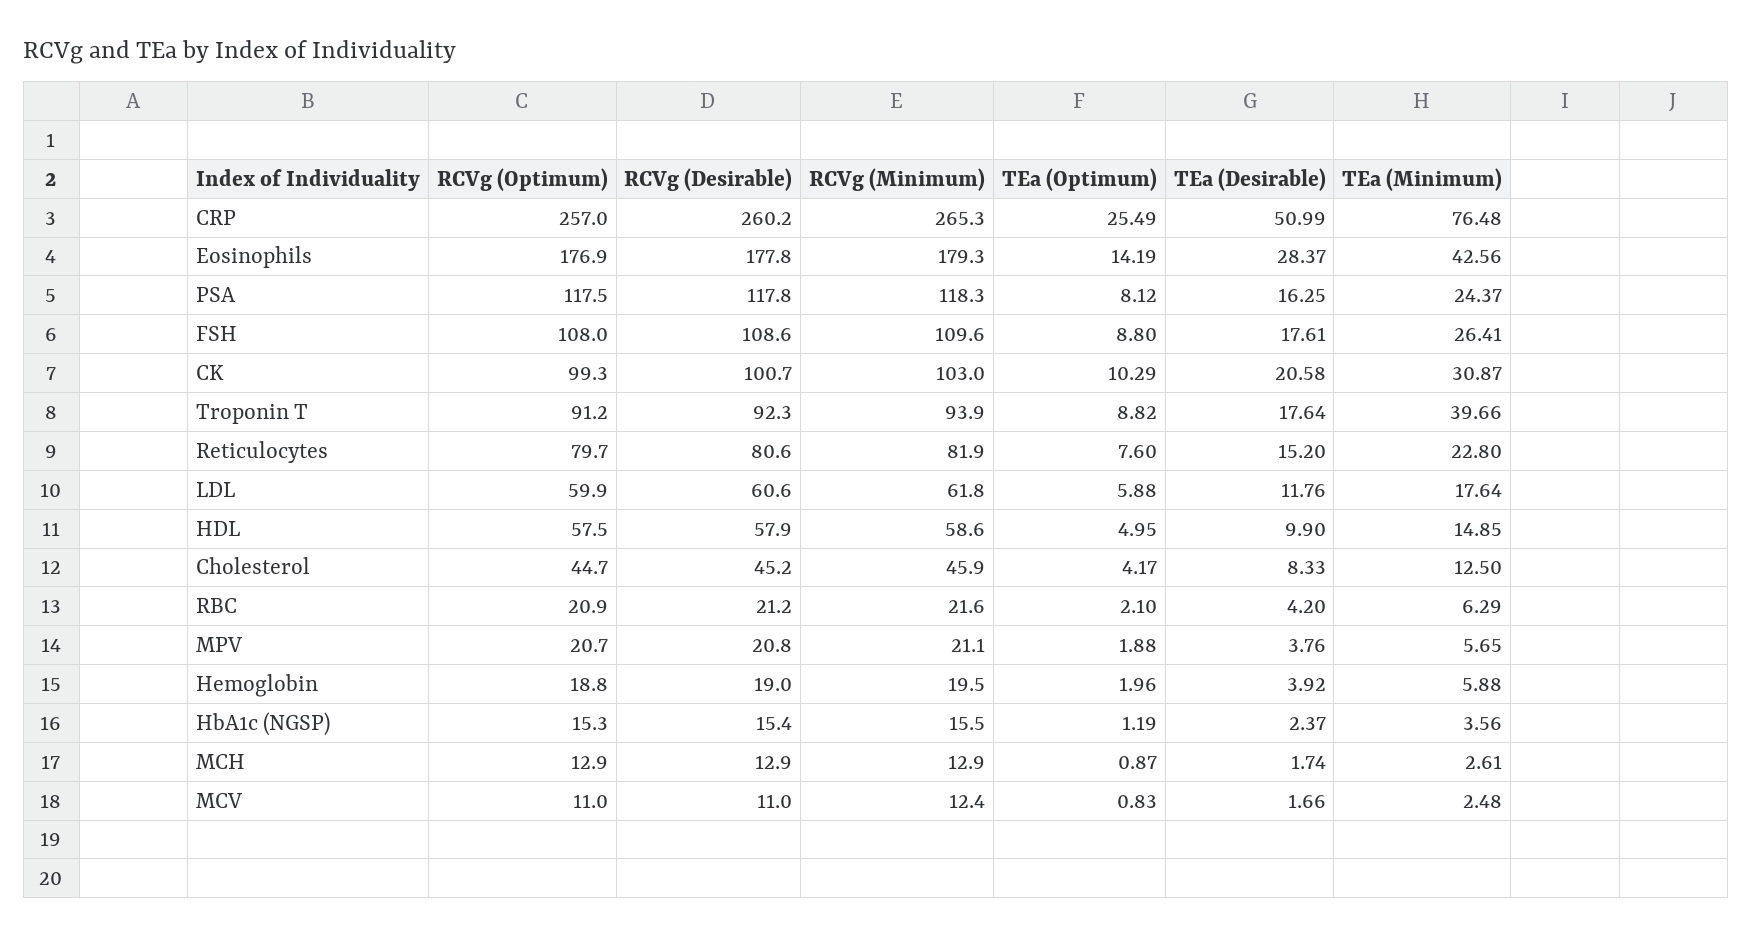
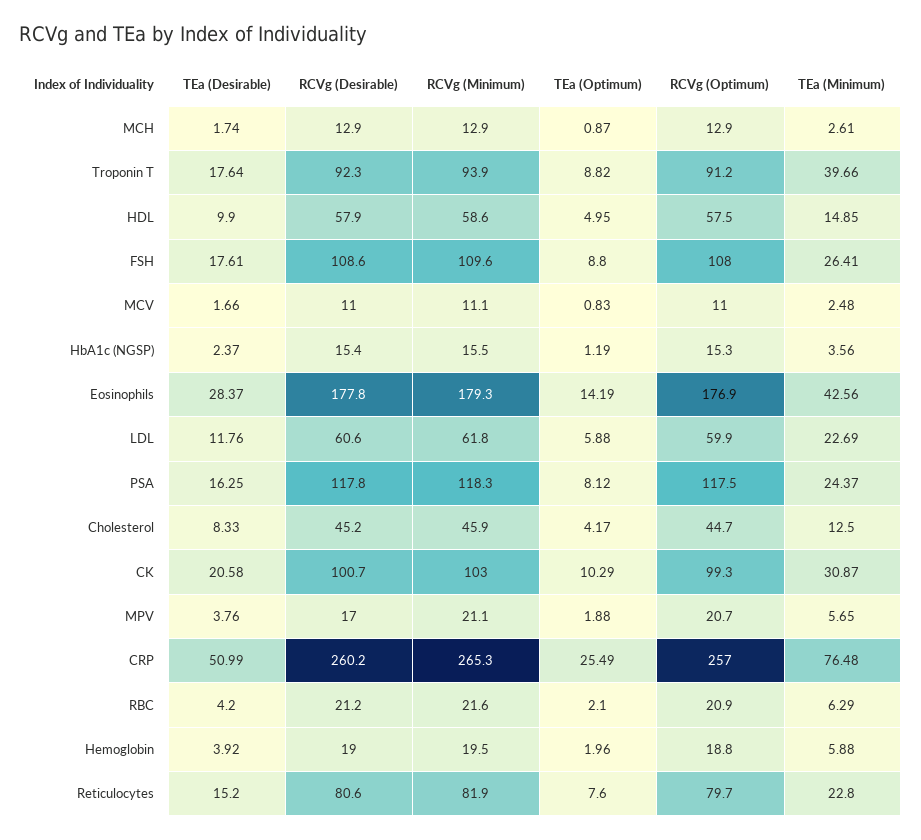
TEa (Minimum), LDL: 17.64 -> 22.69
RCVg (Desirable), MPV: 20.8 -> 17
RCVg (Minimum), MCV: 12.4 -> 11.1

